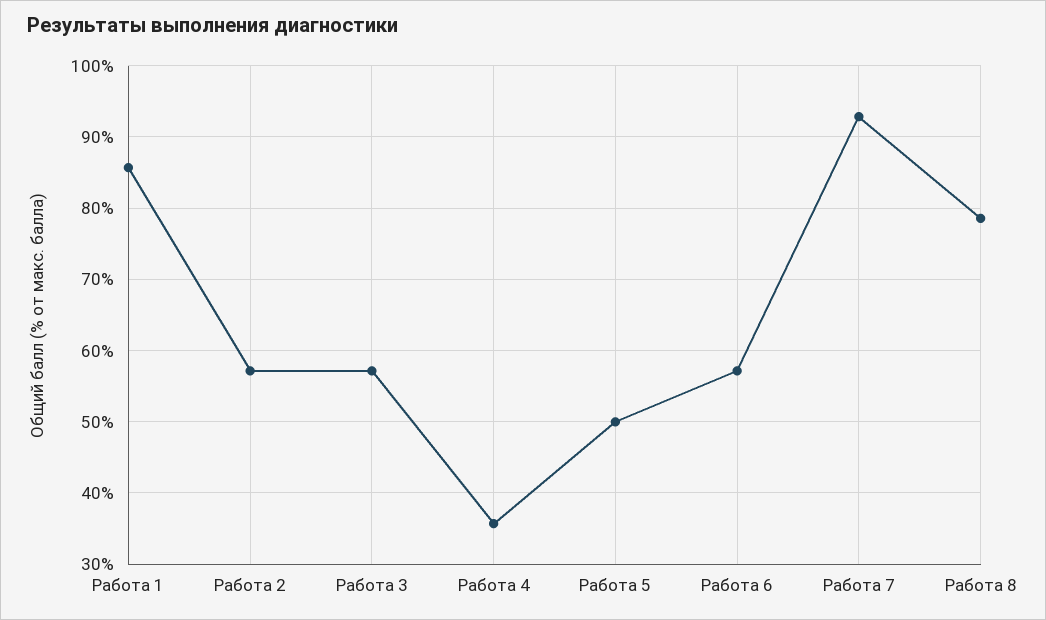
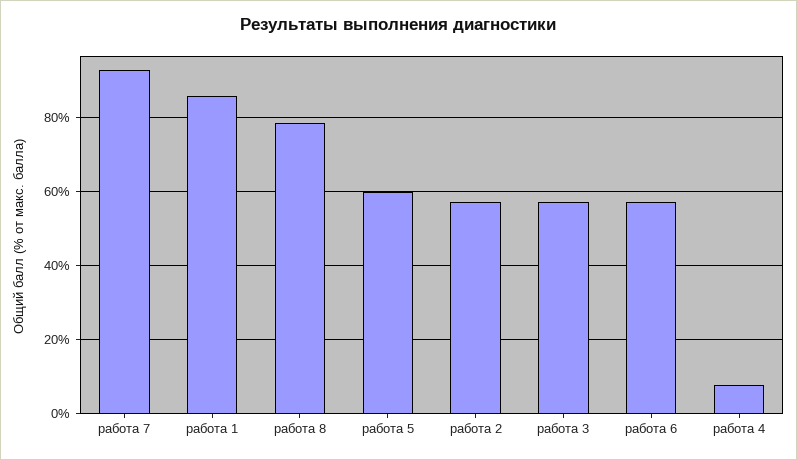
Работа 4: 36 -> 8
Работа 5: 50 -> 60

